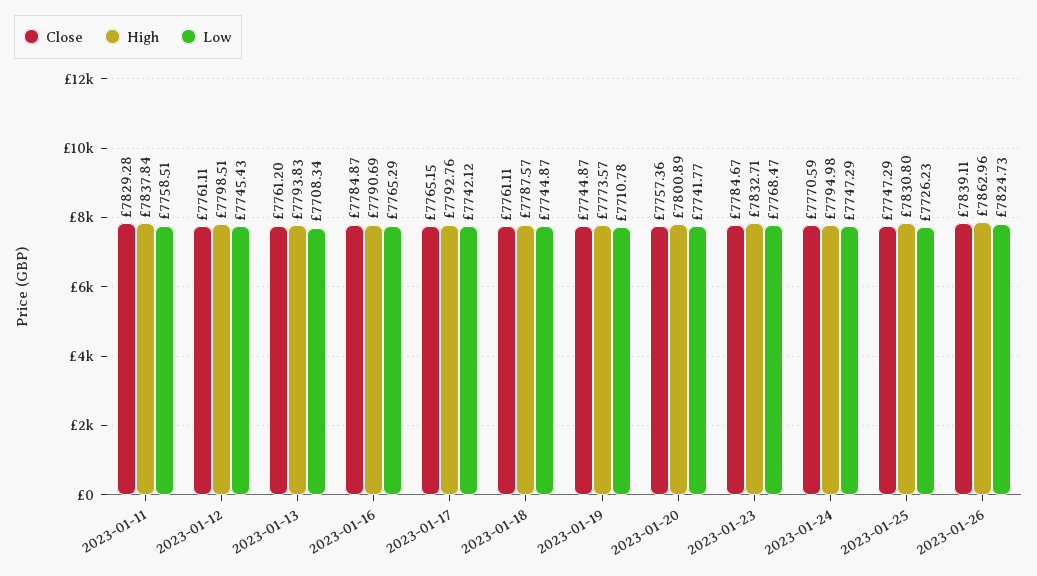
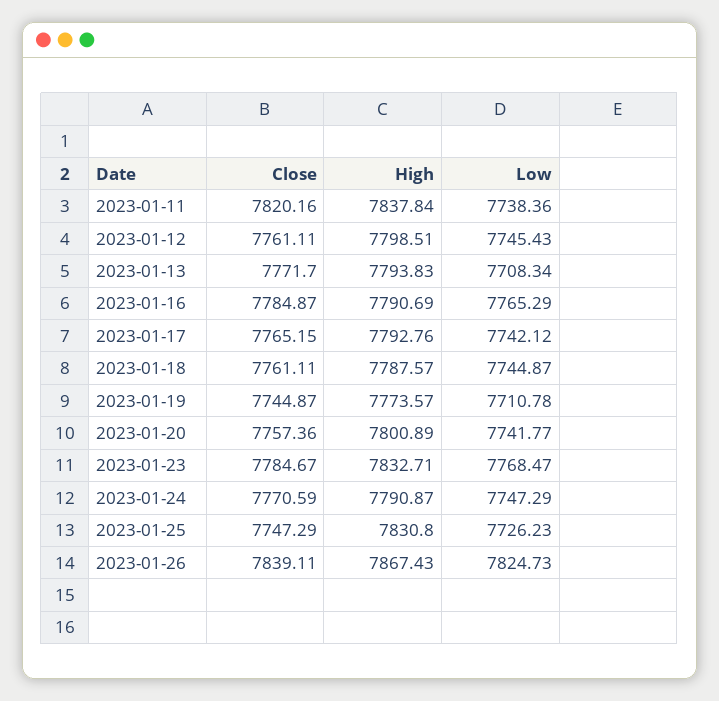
Close, 2023-01-11: 7829.28 -> 7820.16
Low, 2023-01-11: 7758.51 -> 7738.36
Close, 2023-01-13: 7761.2 -> 7771.7
High, 2023-01-24: 7794.98 -> 7790.87
High, 2023-01-26: 7862.96 -> 7867.43

